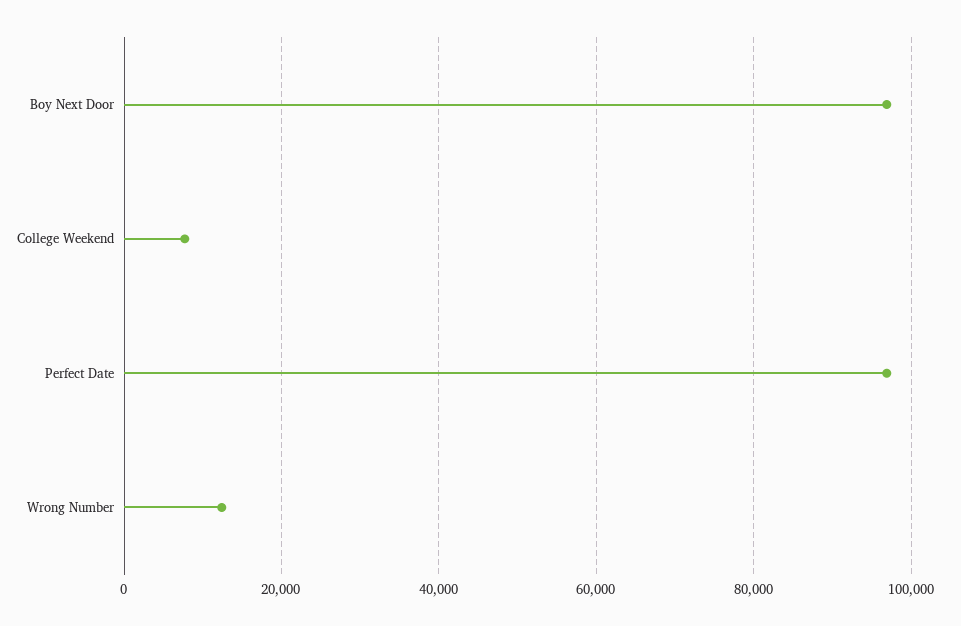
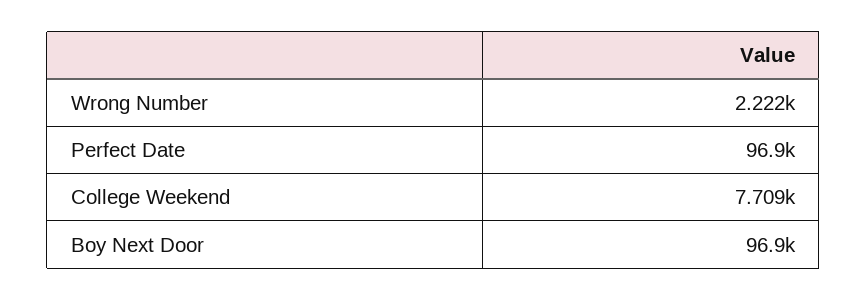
Wrong Number: 12000 -> 2222

